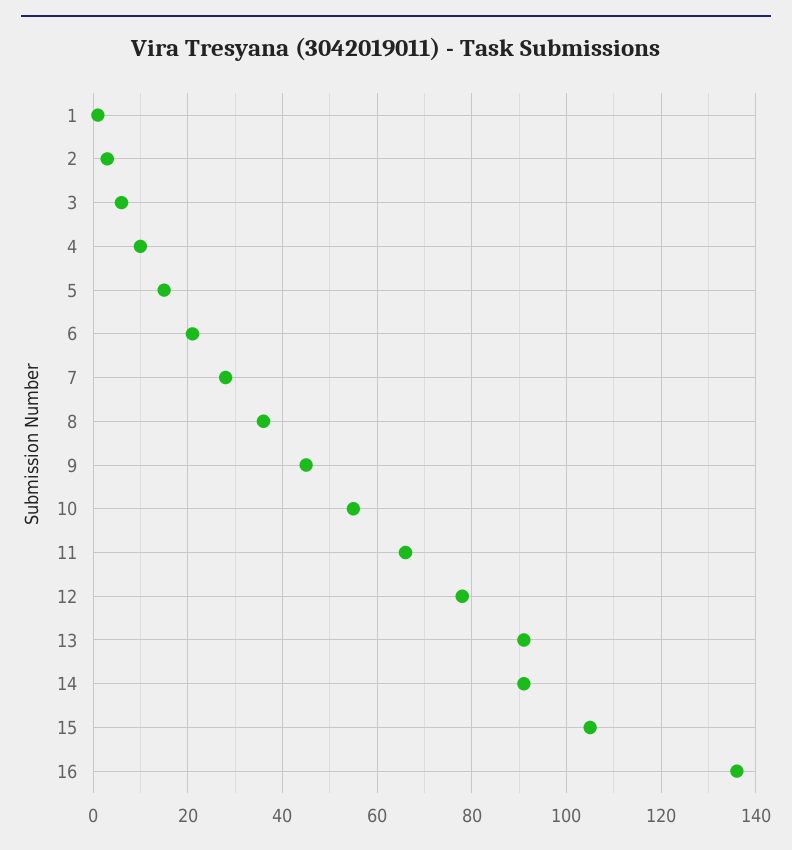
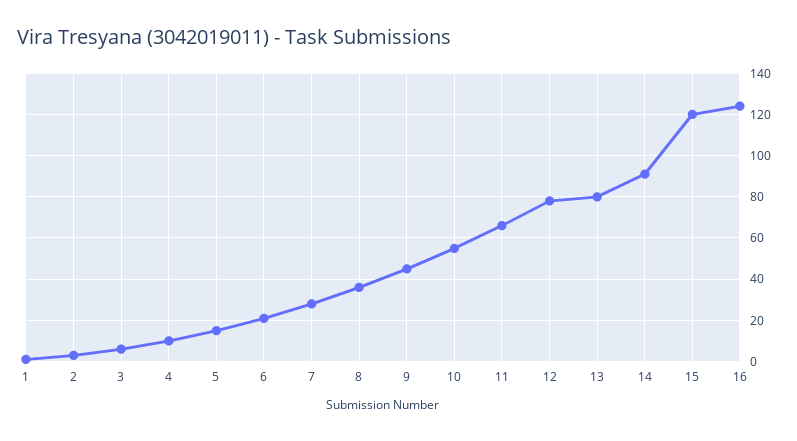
13: 90 -> 80
15: 105 -> 120
16: 135 -> 125

